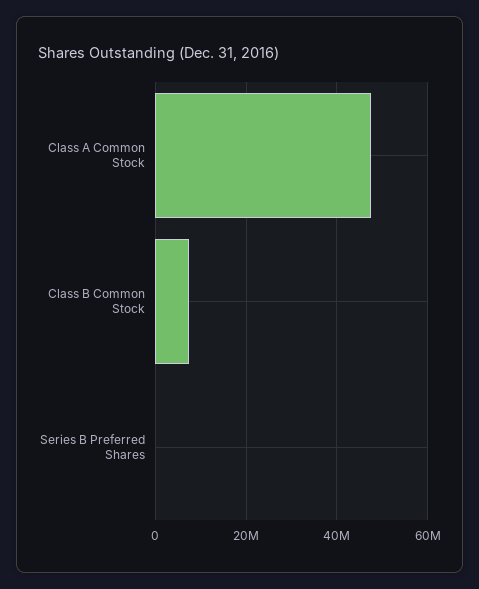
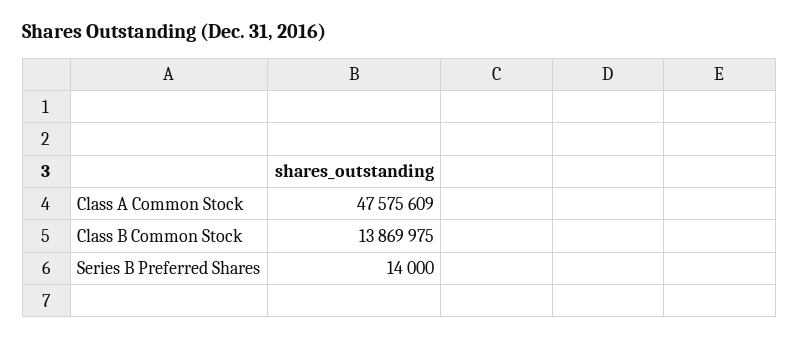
Class B Common Stock: 8000000 -> 13869975

